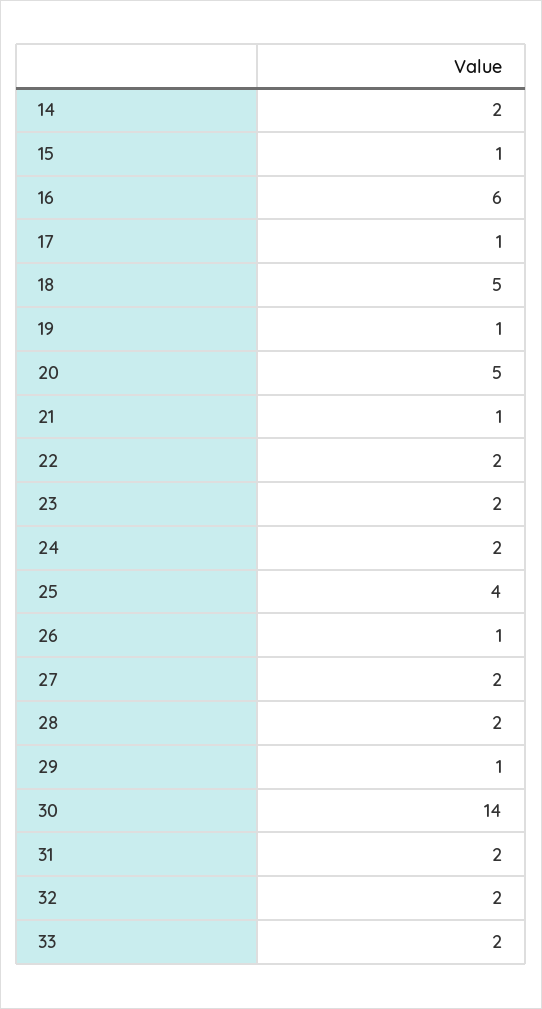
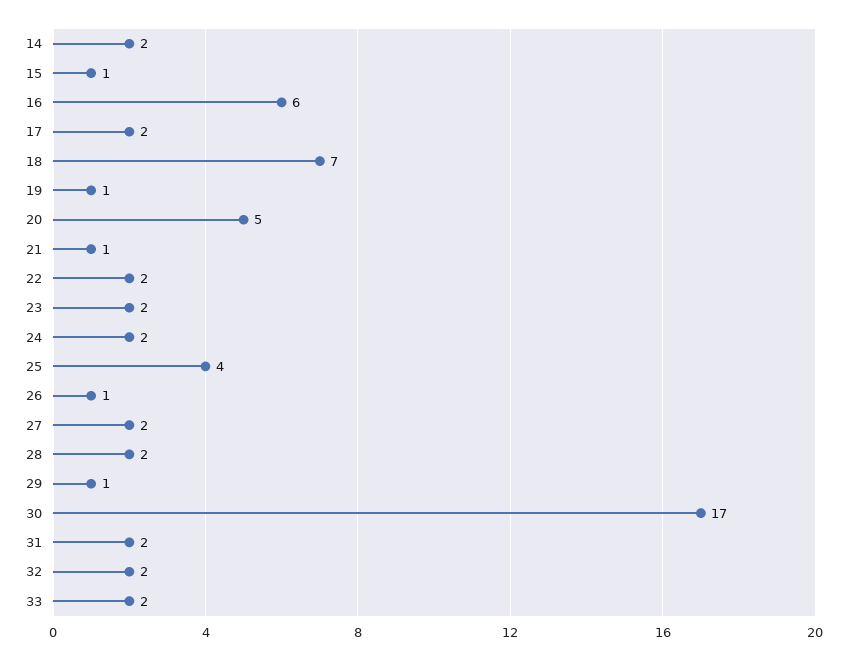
17: 1 -> 2
18: 5 -> 7
30: 14 -> 17

